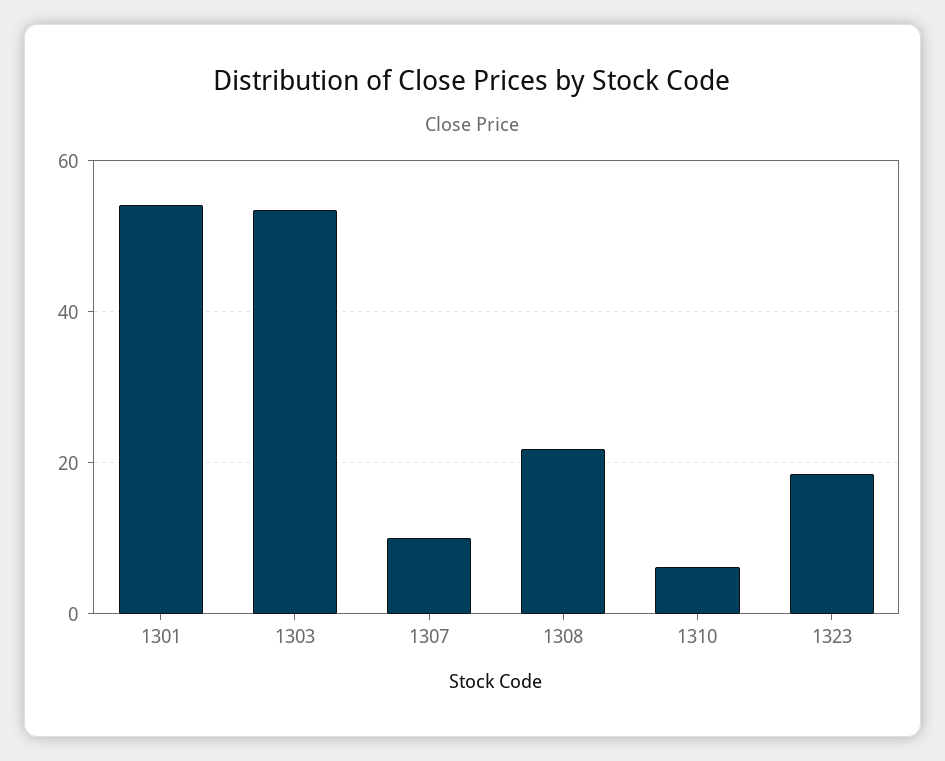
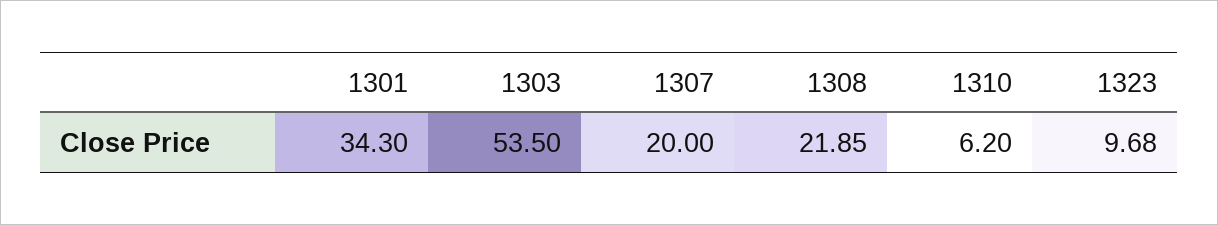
1301: 54 -> 34.3
1307: 10 -> 20
1323: 18 -> 9.68

